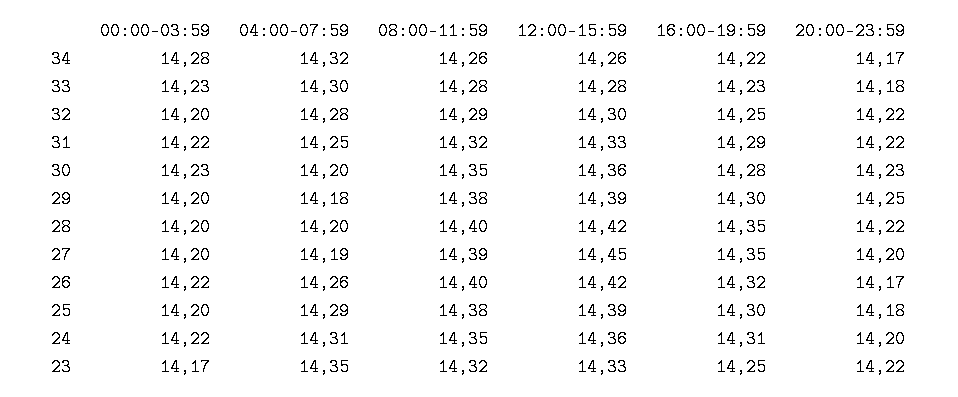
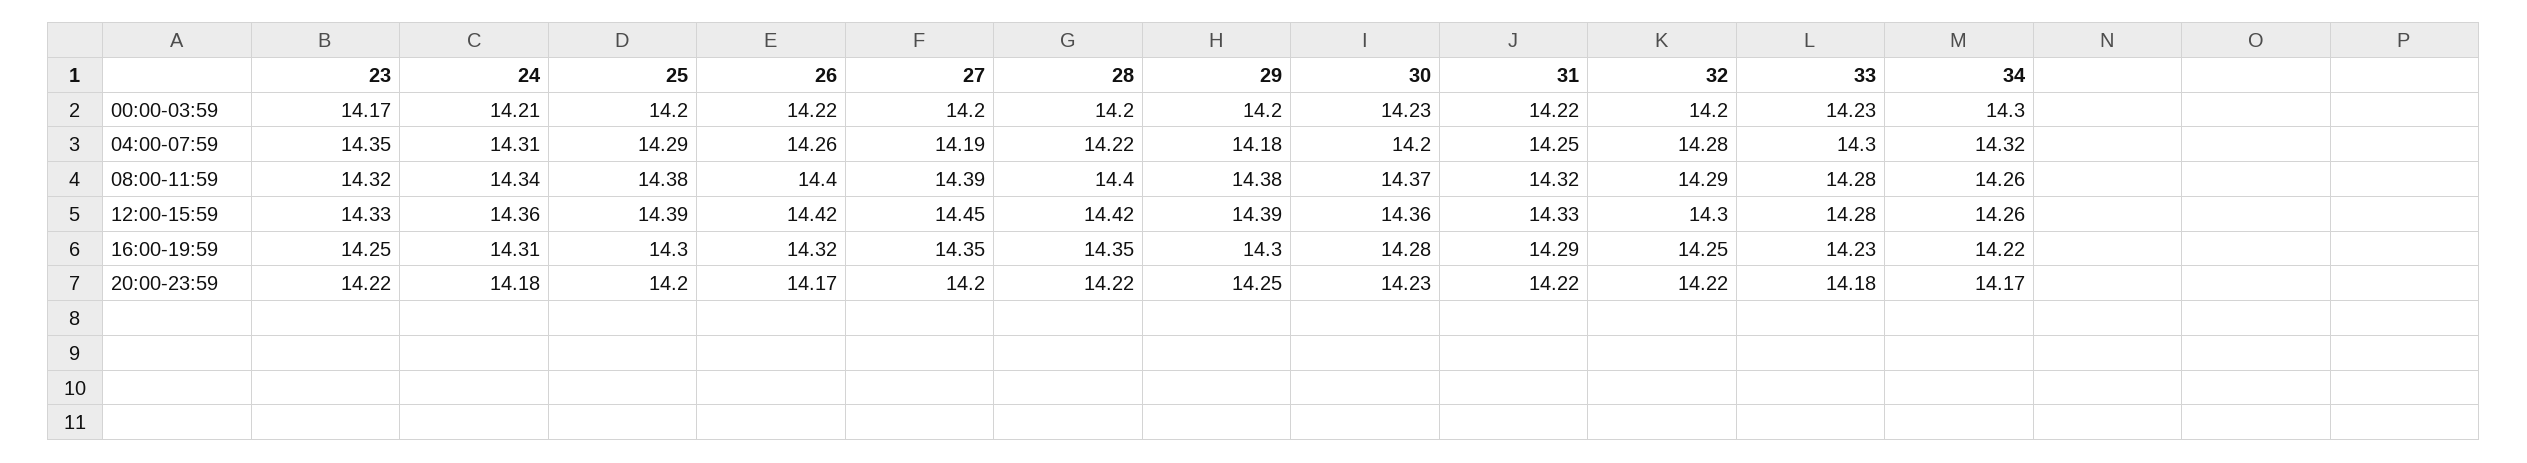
00:00-03:59, 34: 14.28 -> 14.3
08:00-11:59, 30: 14.35 -> 14.37
04:00-07:59, 28: 14.2 -> 14.22
20:00-23:59, 25: 14.18 -> 14.2
00:00-03:59, 24: 14.22 -> 14.21
08:00-11:59, 24: 14.35 -> 14.34
20:00-23:59, 24: 14.2 -> 14.18

